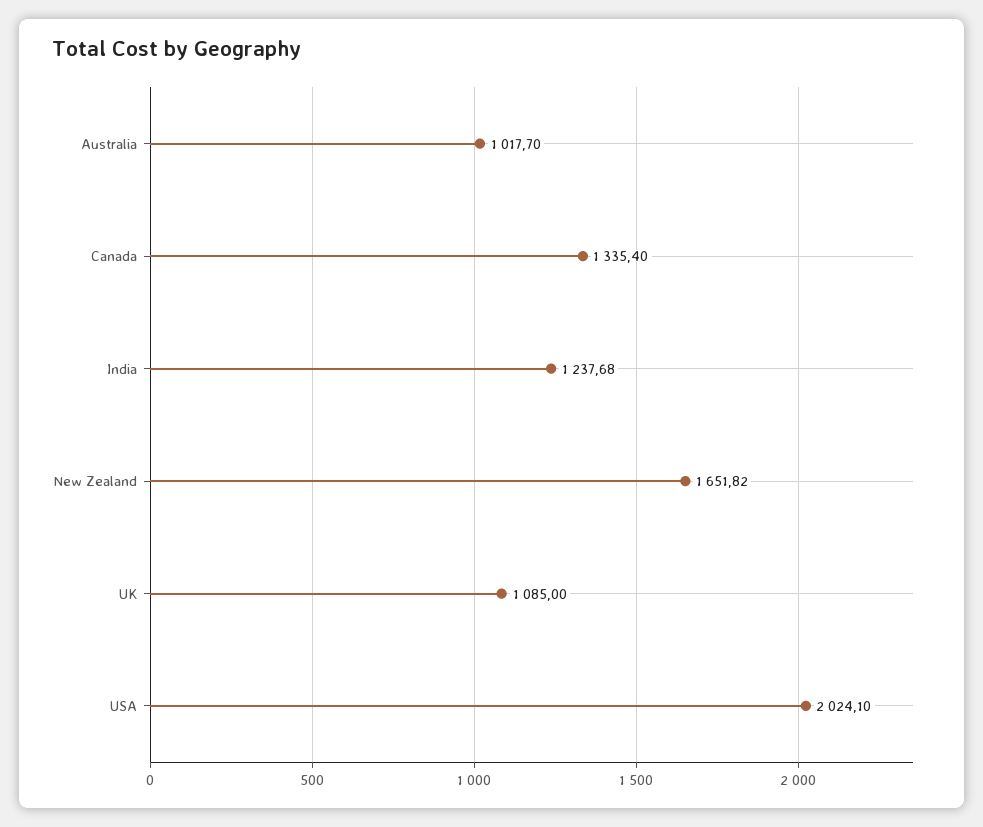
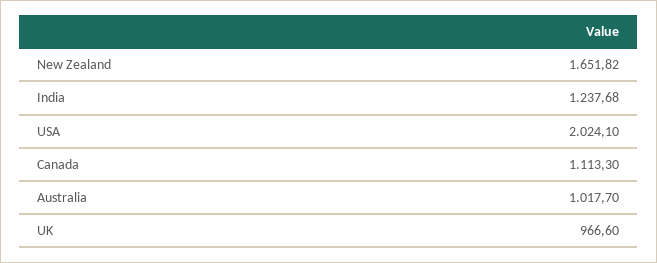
Canada: 1335.4 -> 1113.3
UK: 1085 -> 966.6

